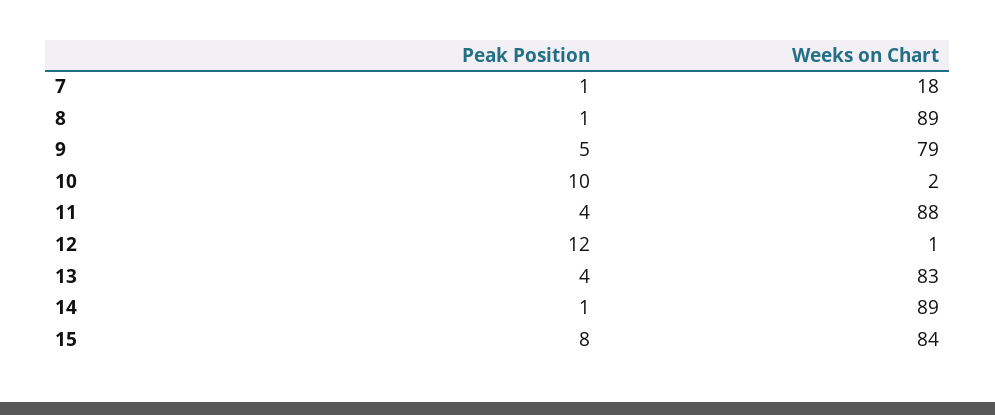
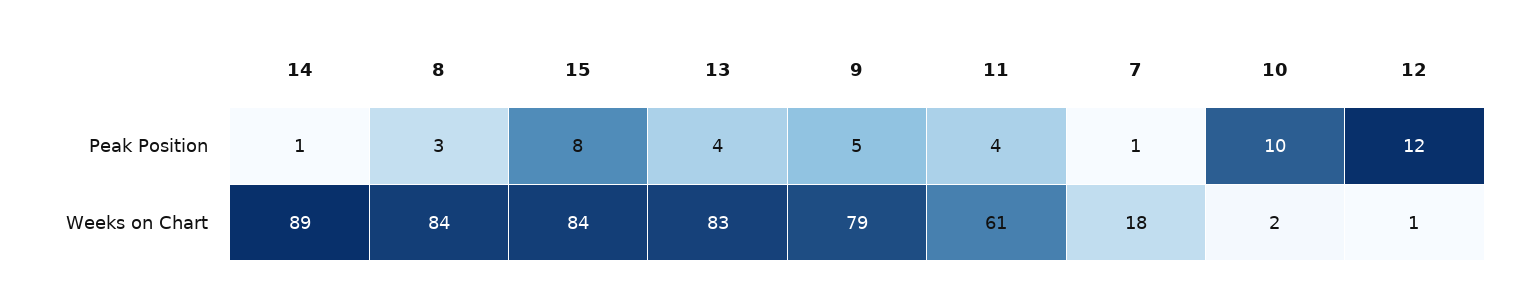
Peak Position, 8: 1 -> 3
Weeks on Chart, 8: 89 -> 84
Weeks on Chart, 11: 88 -> 61

